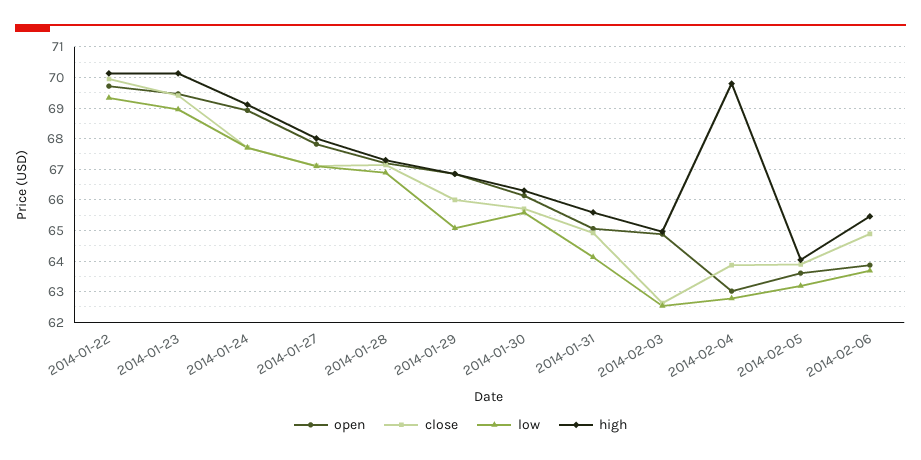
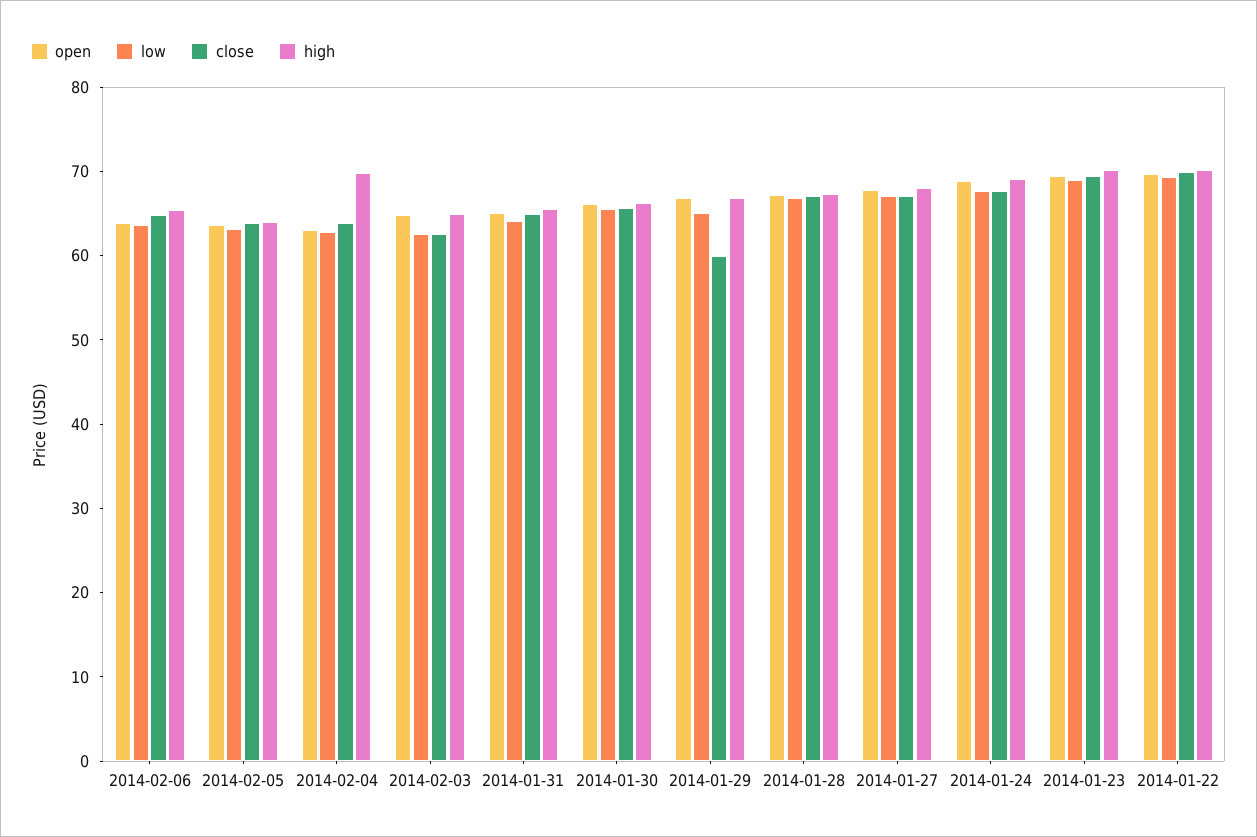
close, 2014-01-29: 66 -> 60

